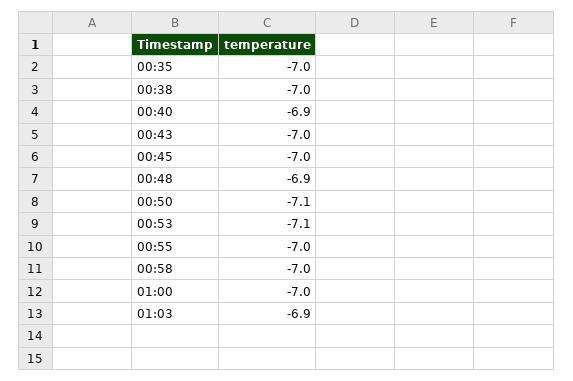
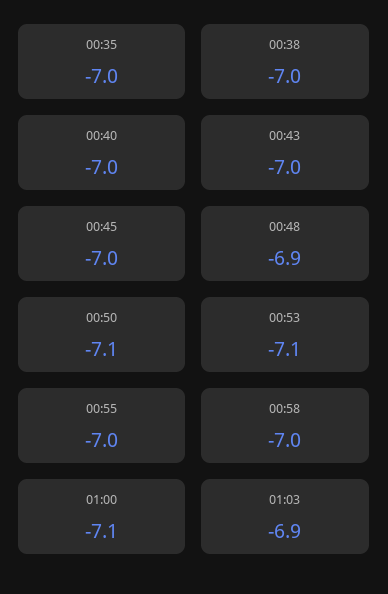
00:40: -6.9 -> -7
01:00: -7 -> -7.1

